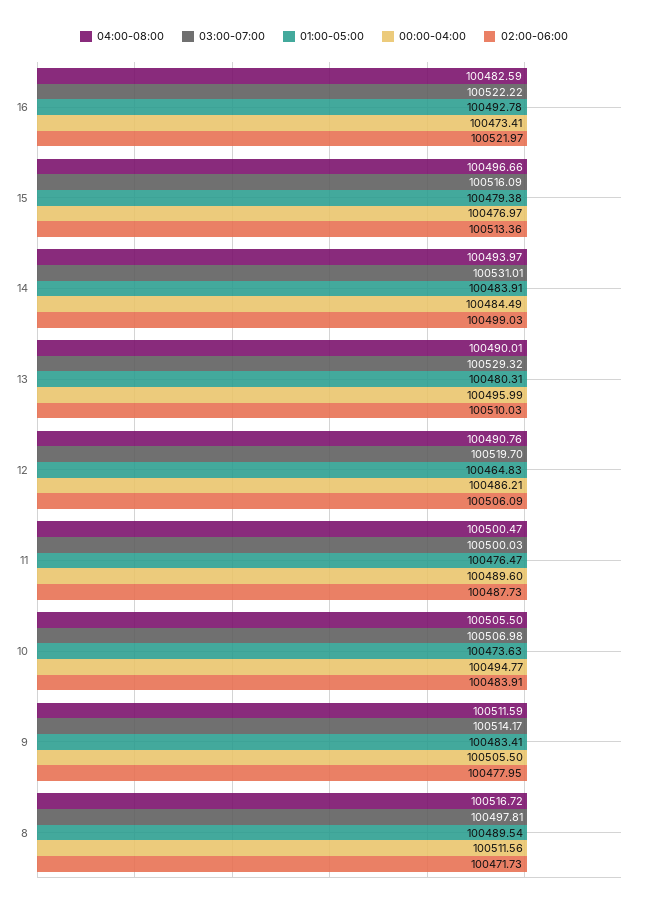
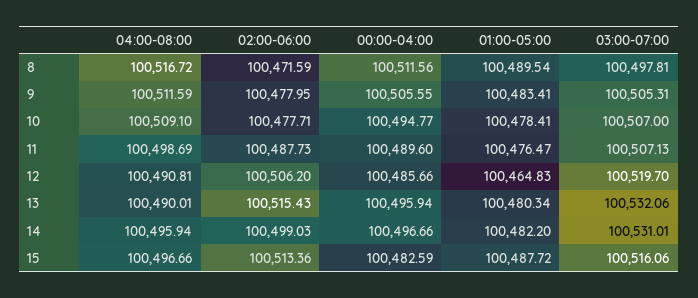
04:00-08:00, 16: 100482.59 -> none
03:00-07:00, 16: 100522.22 -> none
01:00-05:00, 16: 100492.78 -> none
00:00-04:00, 16: 100473.41 -> none
02:00-06:00, 16: 100521.97 -> none
03:00-07:00, 15: 100516.09 -> 100516.06
01:00-05:00, 15: 100479.38 -> 100487.72
00:00-04:00, 15: 100476.97 -> 100482.59
04:00-08:00, 14: 100493.97 -> 100495.94
01:00-05:00, 14: 100483.91 -> 100482.2
00:00-04:00, 14: 100484.49 -> 100496.66
03:00-07:00, 13: 100529.32 -> 100532.06
01:00-05:00, 13: 100480.31 -> 100480.34
00:00-04:00, 13: 100495.99 -> 100495.94
02:00-06:00, 13: 100510.03 -> 100515.43
04:00-08:00, 12: 100490.76 -> 100490.81
00:00-04:00, 12: 100486.21 -> 100485.66
02:00-06:00, 12: 100506.09 -> 100506.2
04:00-08:00, 11: 100500.47 -> 100498.69
03:00-07:00, 11: 100500.03 -> 100507.13
04:00-08:00, 10: 100505.5 -> 100509.1
03:00-07:00, 10: 100506.98 -> 100507
01:00-05:00, 10: 100473.63 -> 100478.41
02:00-06:00, 10: 100483.91 -> 100477.71
03:00-07:00, 9: 100514.17 -> 100505.31
00:00-04:00, 9: 100505.5 -> 100505.55
02:00-06:00, 8: 100471.73 -> 100471.59

